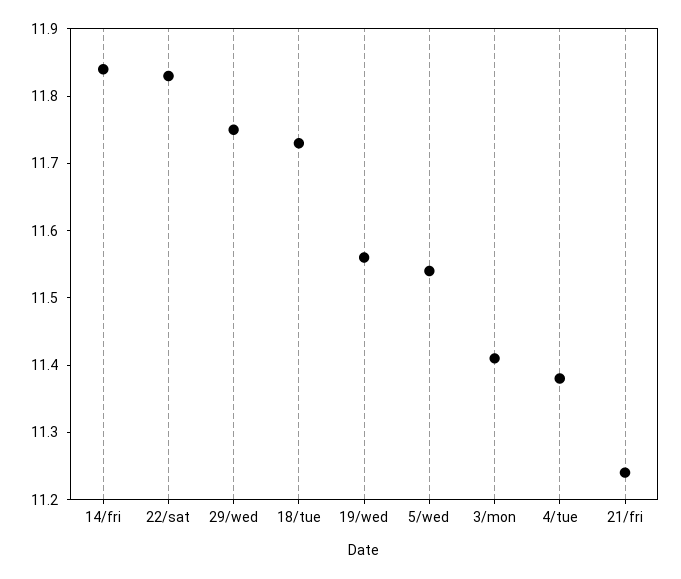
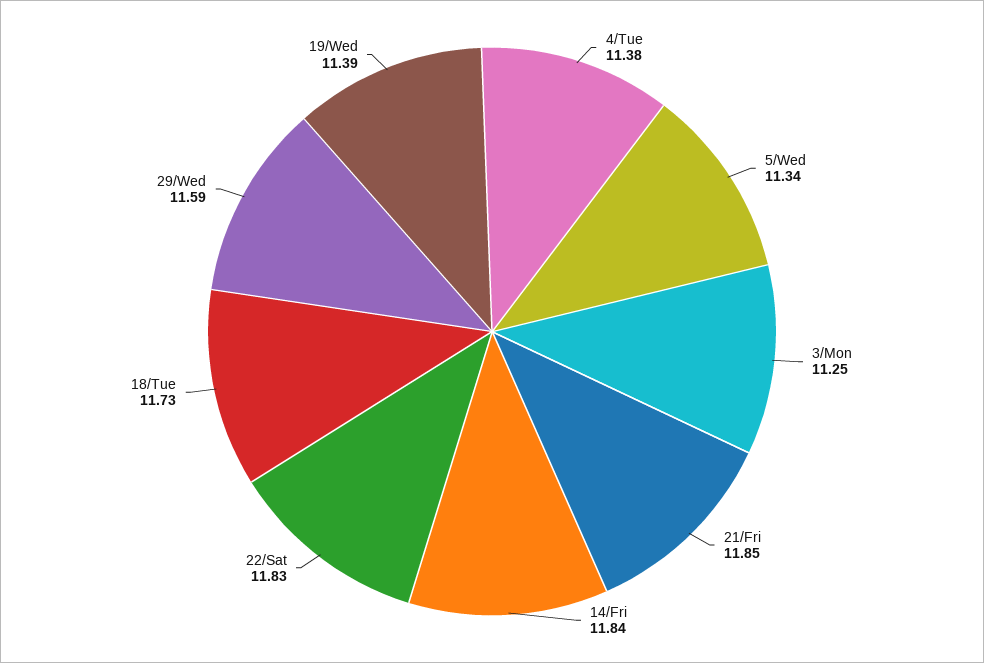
29/wed: 11.75 -> 11.59
19/wed: 11.55 -> 11.39
5/wed: 11.55 -> 11.34
3/mon: 11.4 -> 11.25
21/fri: 11.25 -> 11.85

